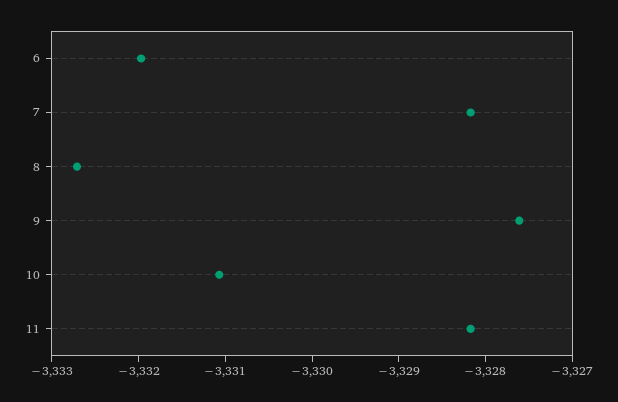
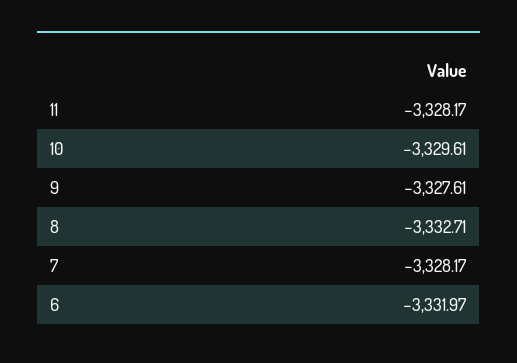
10: -3331 -> -3329.61

